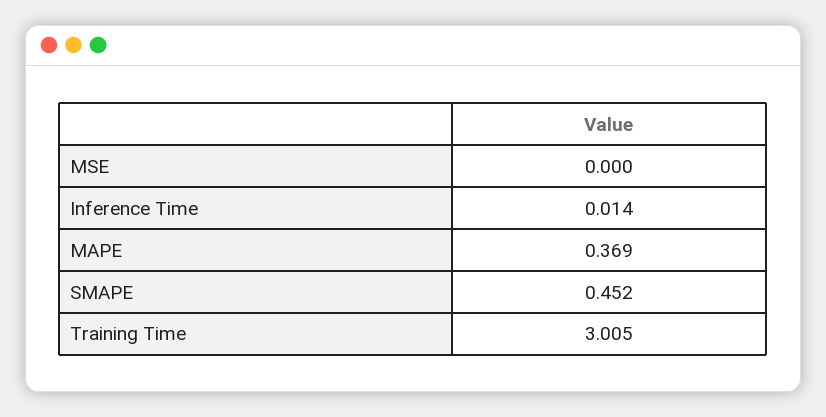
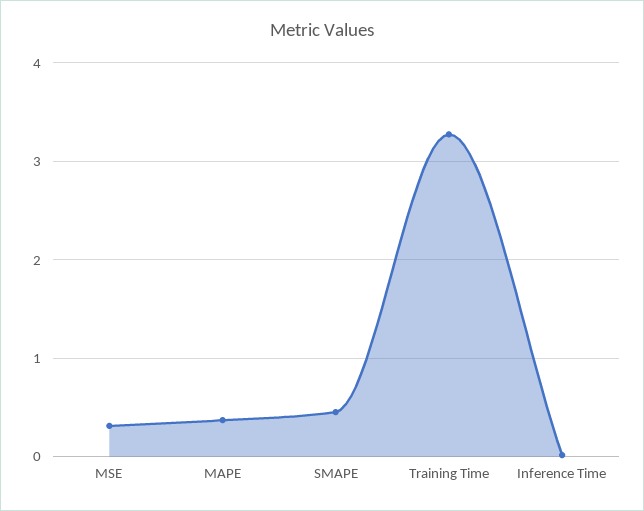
MSE: 0 -> 0.3
Training Time: 3.005 -> 3.3

